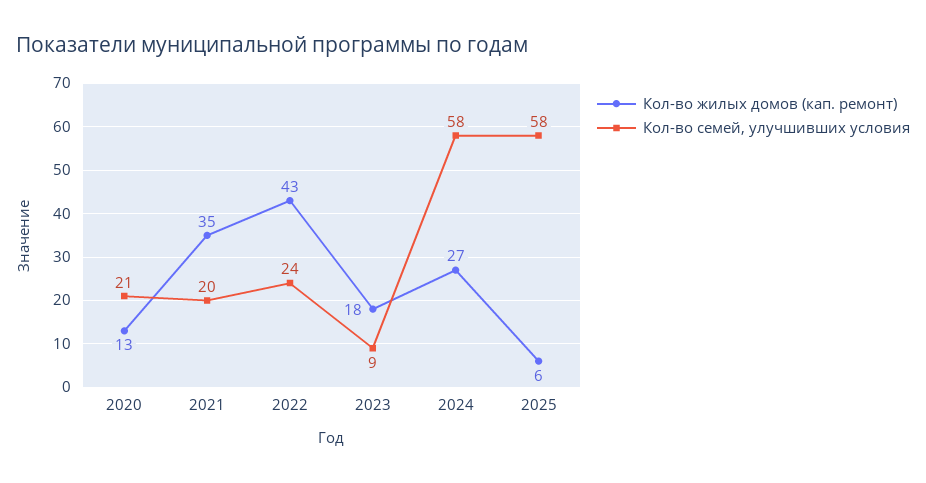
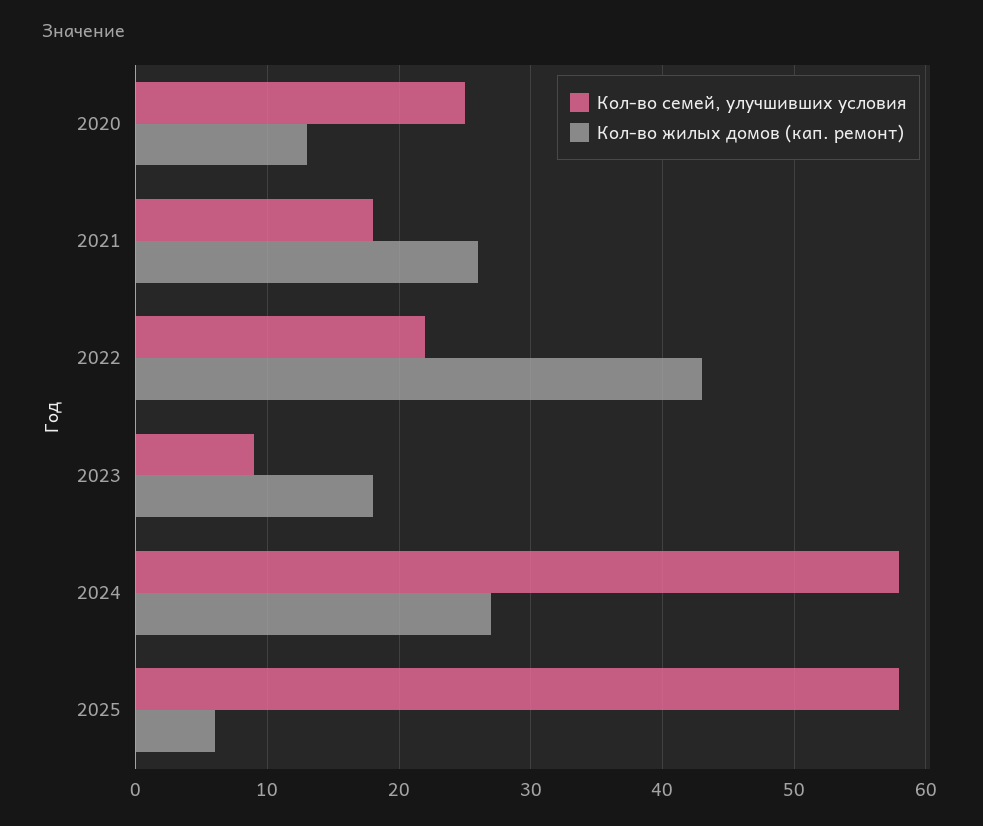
Кол-во семей, улучшивших условия, 2020: 21 -> 25
Кол-во жилых домов (кап. ремонт), 2021: 35 -> 26
Кол-во семей, улучшивших условия, 2021: 20 -> 18
Кол-во семей, улучшивших условия, 2022: 24 -> 22

